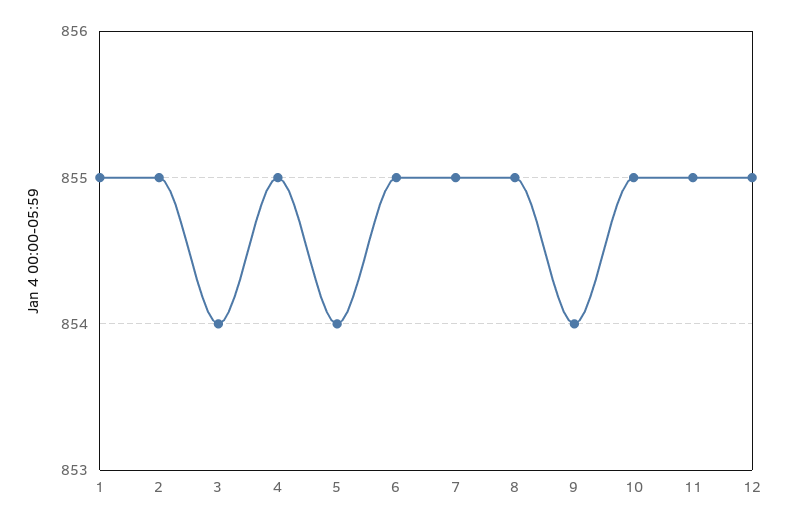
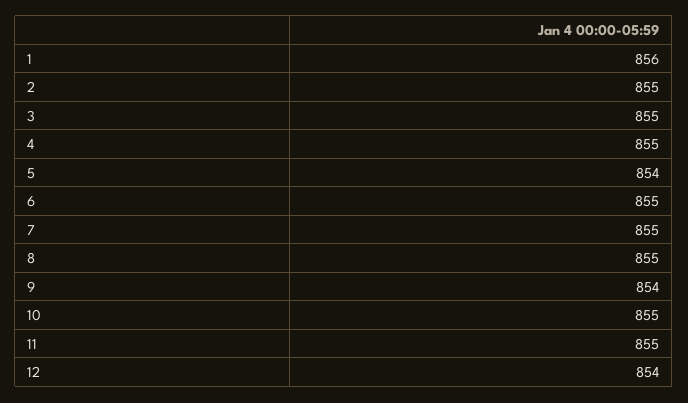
1: 855 -> 856
3: 854 -> 855
12: 855 -> 854

